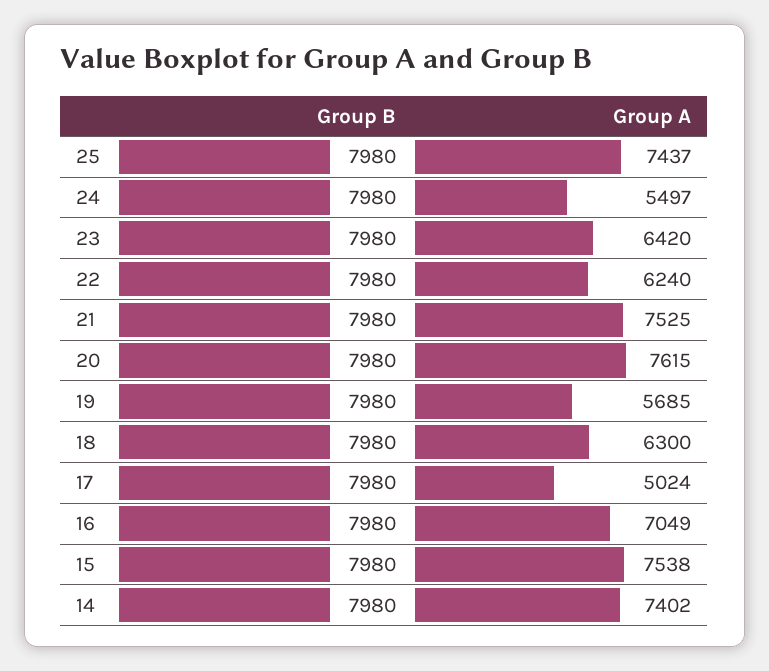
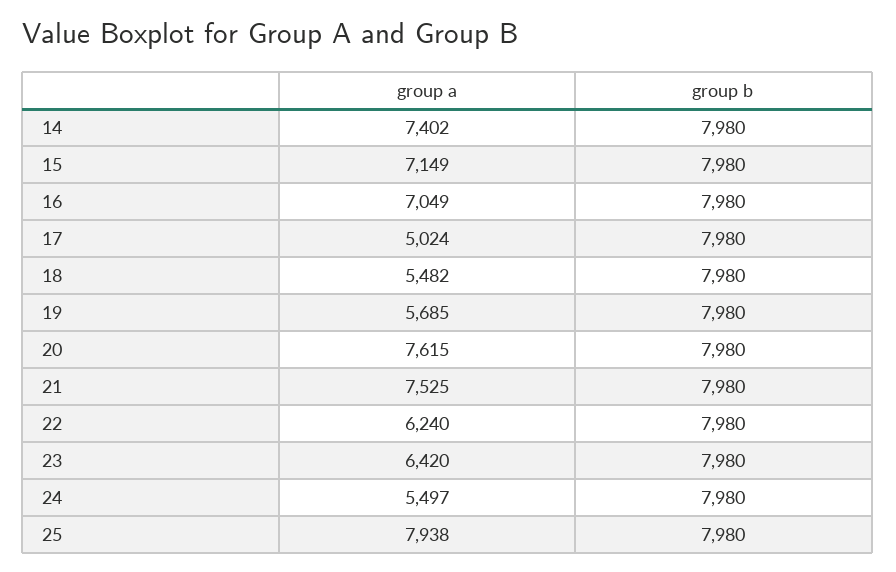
Group A, 25: 7437 -> 7938
Group A, 18: 6300 -> 5482
Group A, 15: 7538 -> 7149

